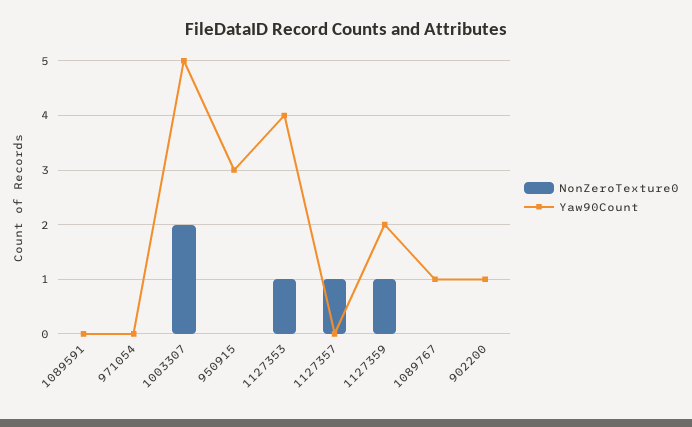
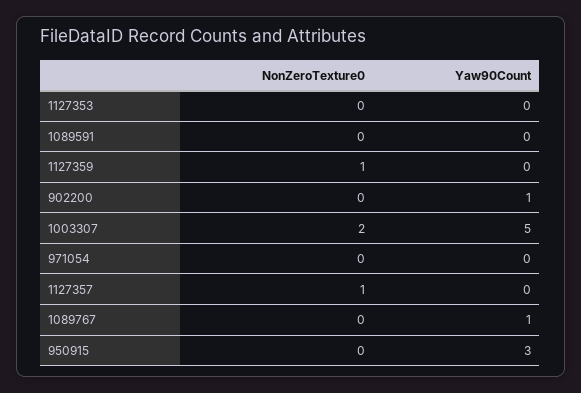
NonZeroTexture0, 1127353: 1 -> 0
Yaw90Count, 1127353: 4 -> 0
Yaw90Count, 1127359: 2 -> 0

